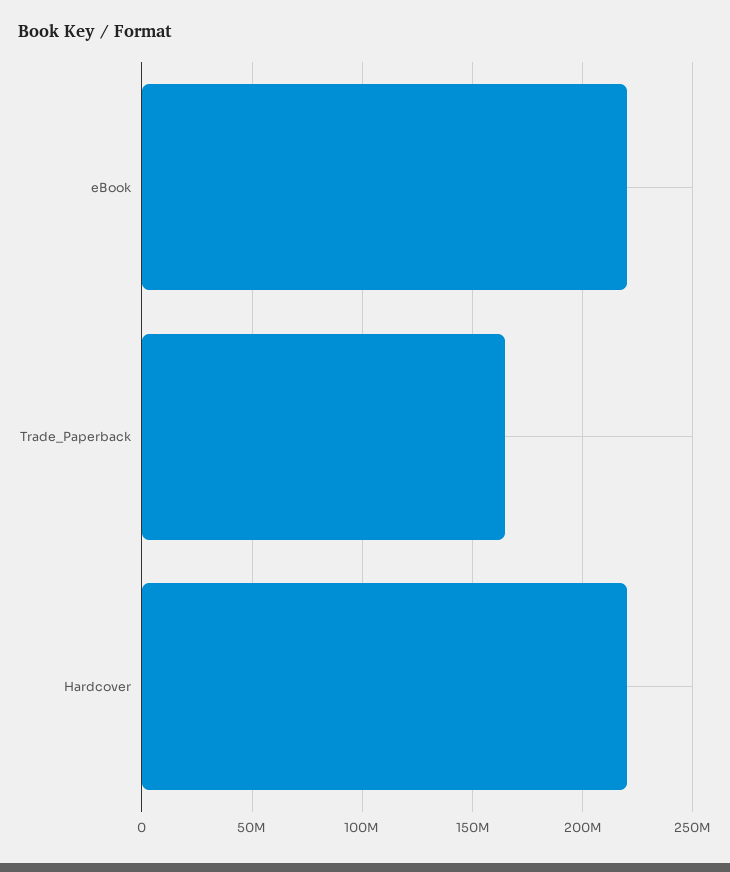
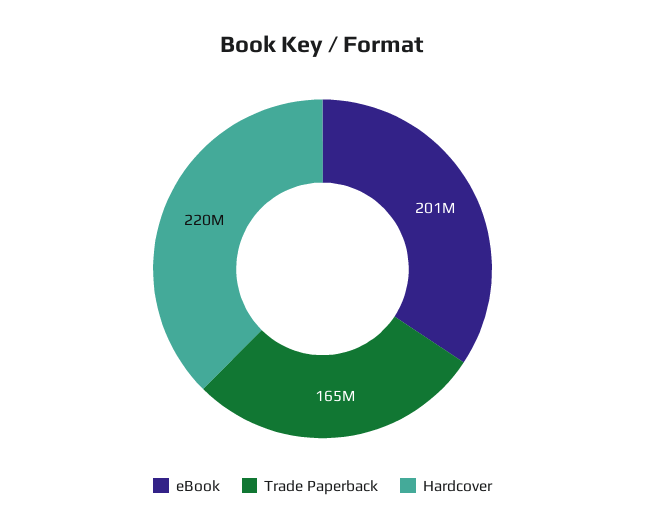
eBook: 220000000 -> 201000000

